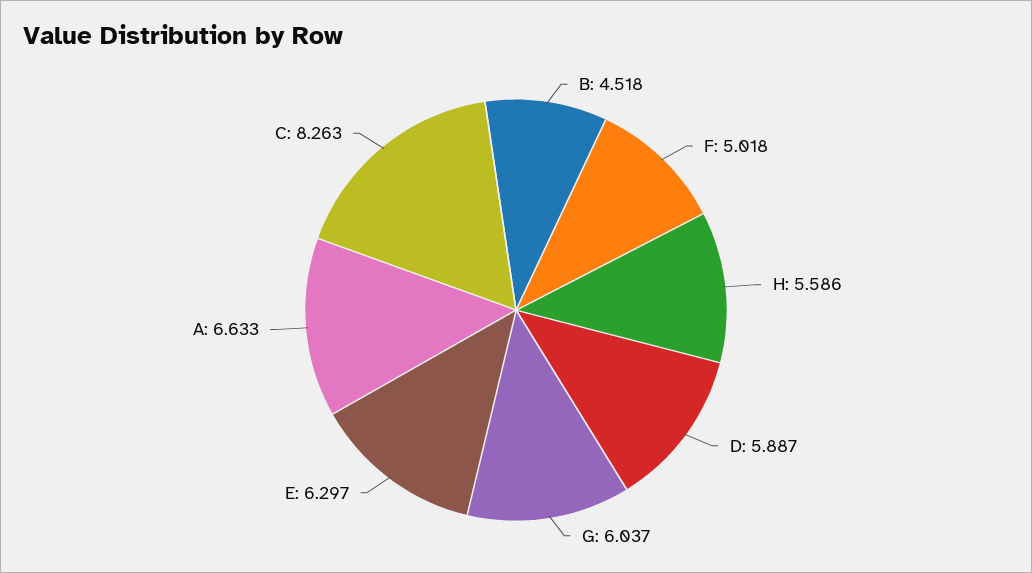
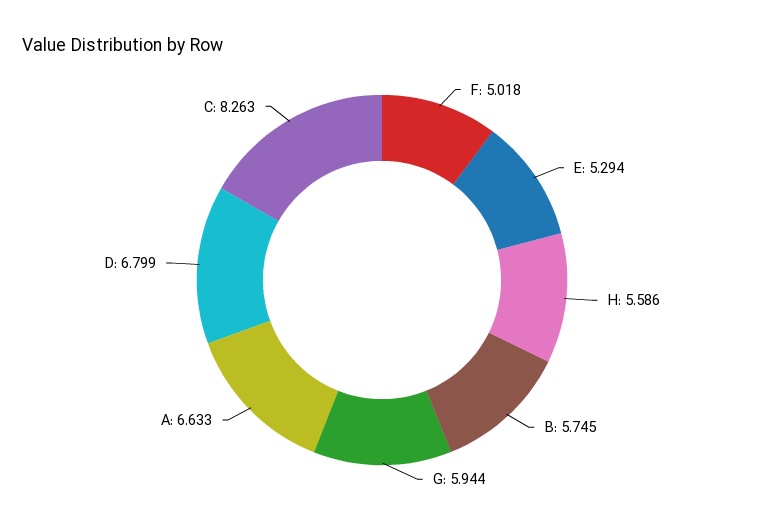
B: 4.518 -> 5.745
D: 5.887 -> 6.799
G: 6.037 -> 5.944
E: 6.297 -> 5.294

